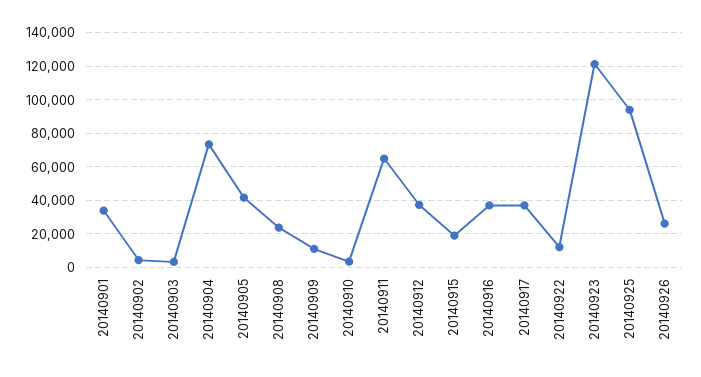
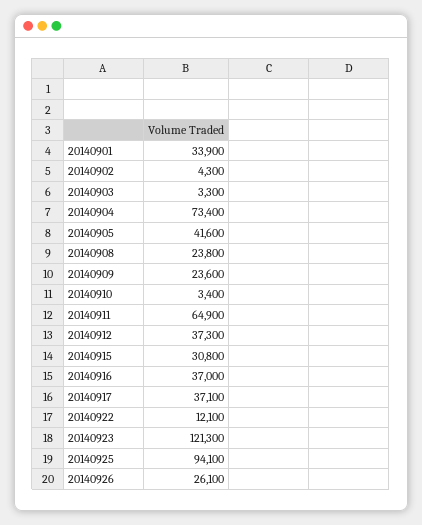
20140909: 10000 -> 23600
20140915: 20000 -> 30800

